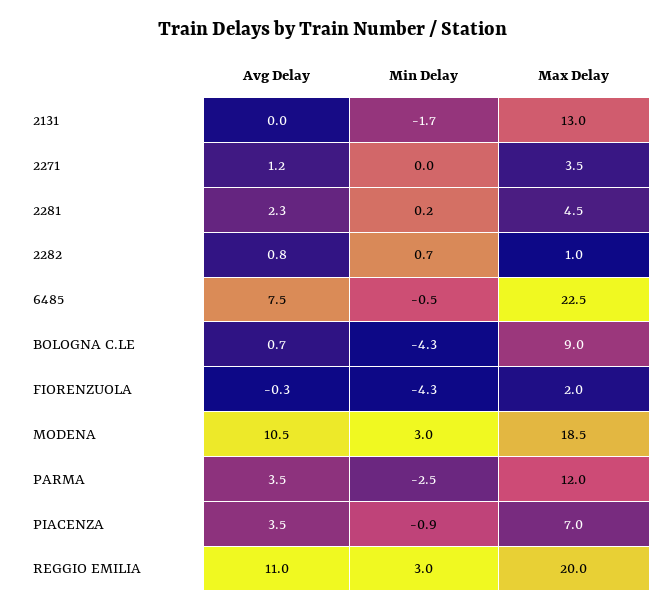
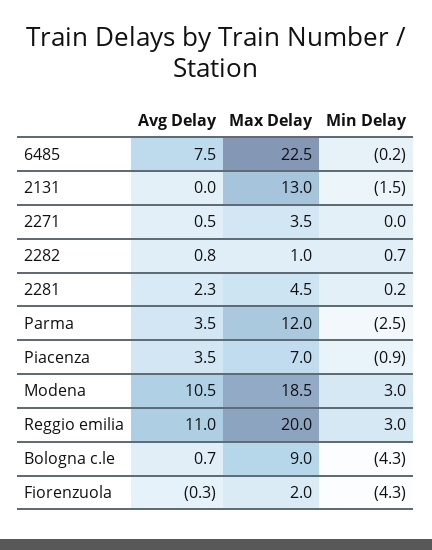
Min Delay, 2131: -1.7 -> -1.5
Avg Delay, 2271: 1.2 -> 0.5
Min Delay, 6485: -0.5 -> -0.2

